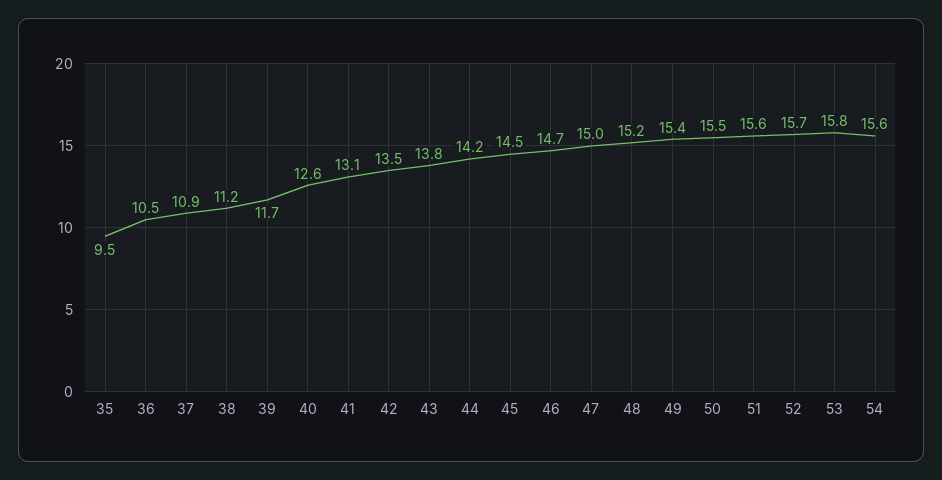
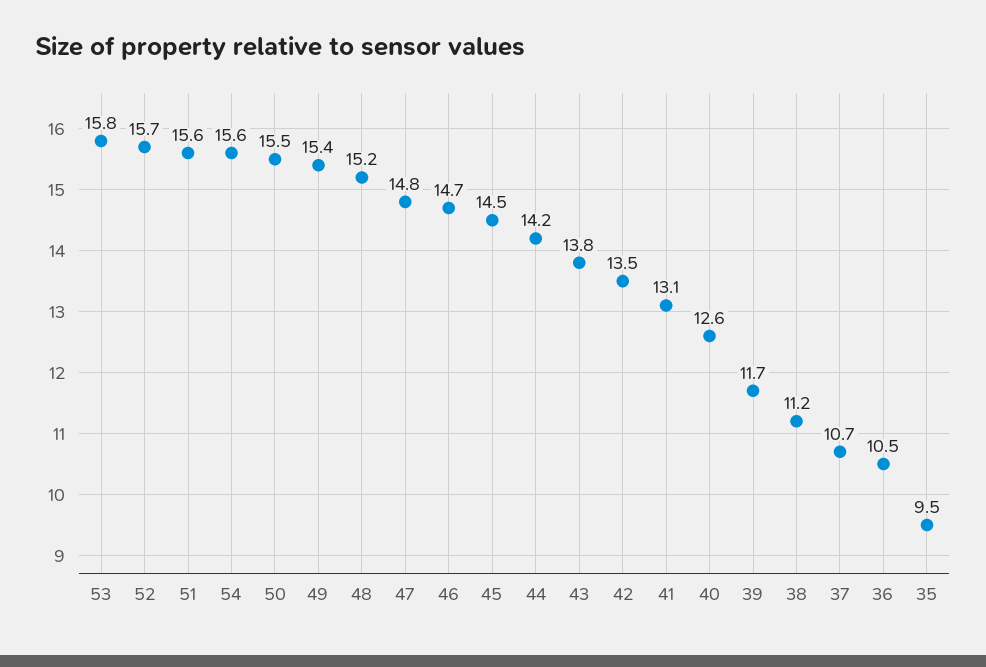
37: 10.9 -> 10.7
47: 15 -> 14.8

